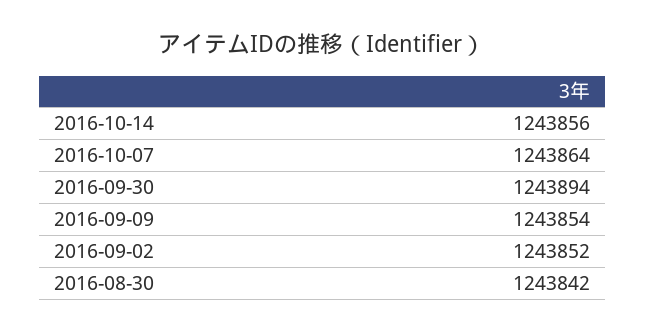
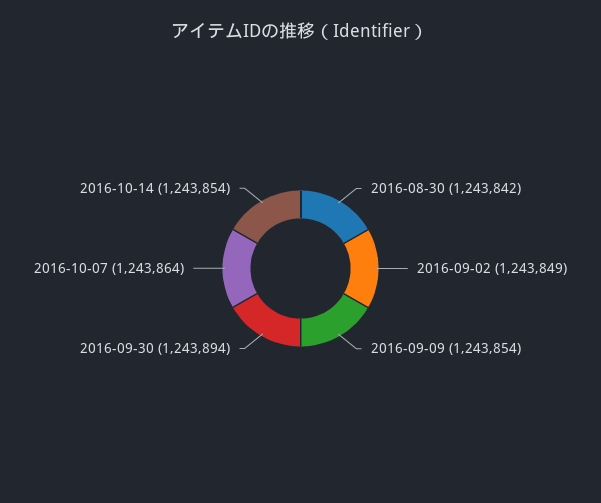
2016-10-14: 1243856 -> 1243854
2016-09-02: 1243852 -> 1243849

